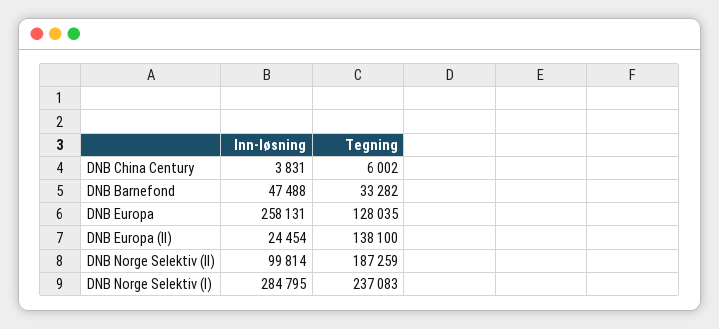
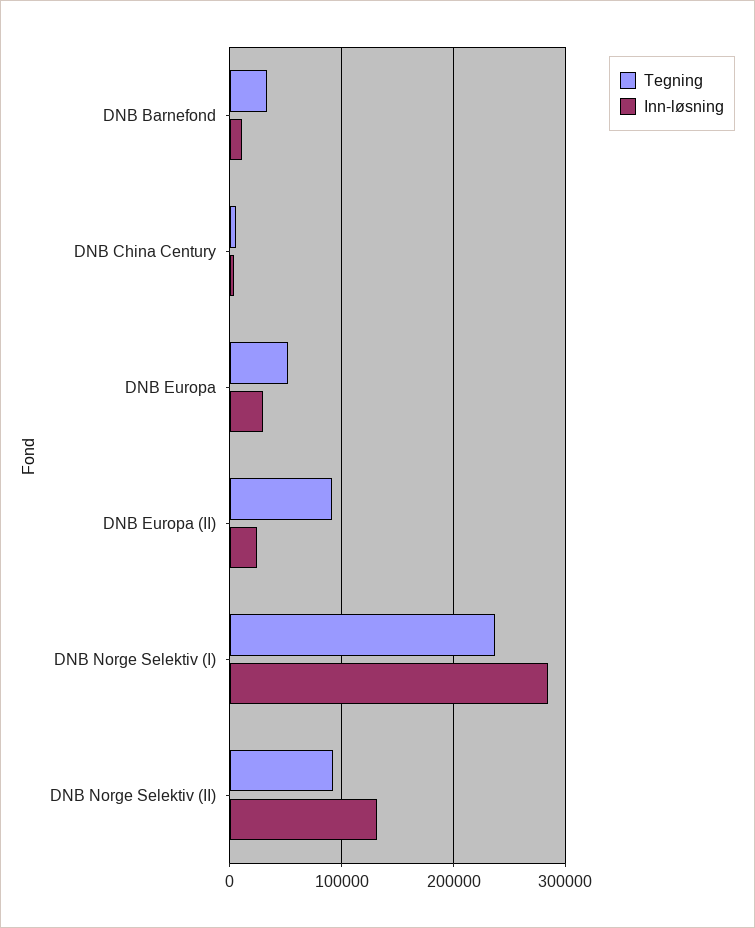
Inn-løsning, DNB Barnefond: 47488 -> 10000
Inn-løsning, DNB Europa: 258131 -> 30000
Tegning, DNB Europa: 128035 -> 50000
Tegning, DNB Europa (II): 138100 -> 90000
Inn-løsning, DNB Norge Selektiv (II): 99814 -> 130000
Tegning, DNB Norge Selektiv (II): 187259 -> 90000

